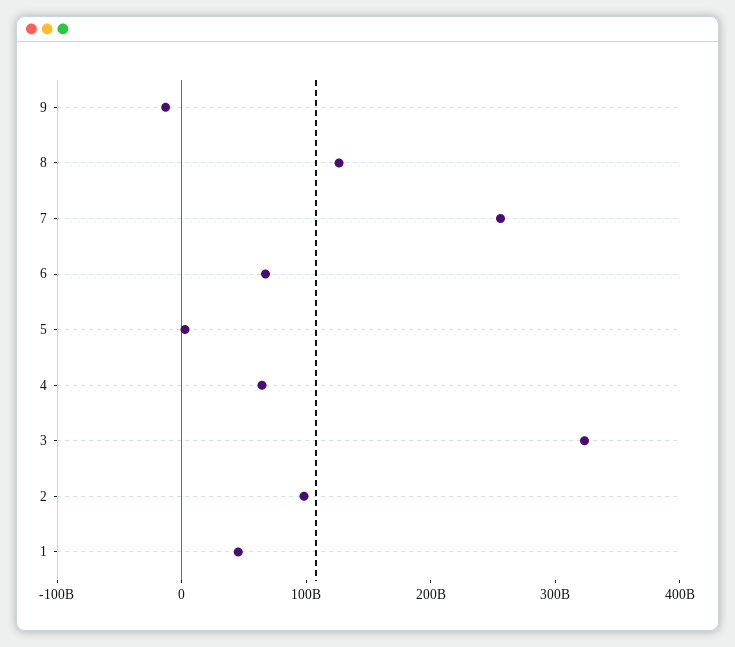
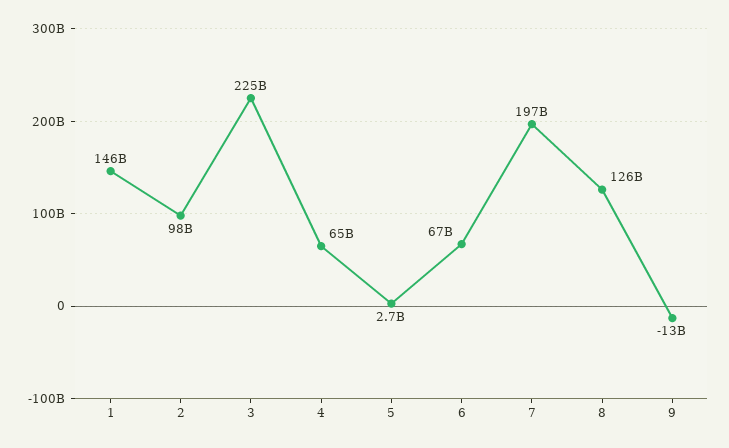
7: 260000000000 -> 197000000000
3: 320000000000 -> 225000000000
1: 40000000000 -> 146000000000

